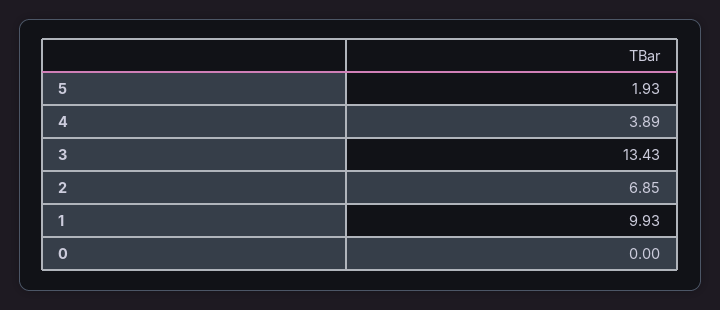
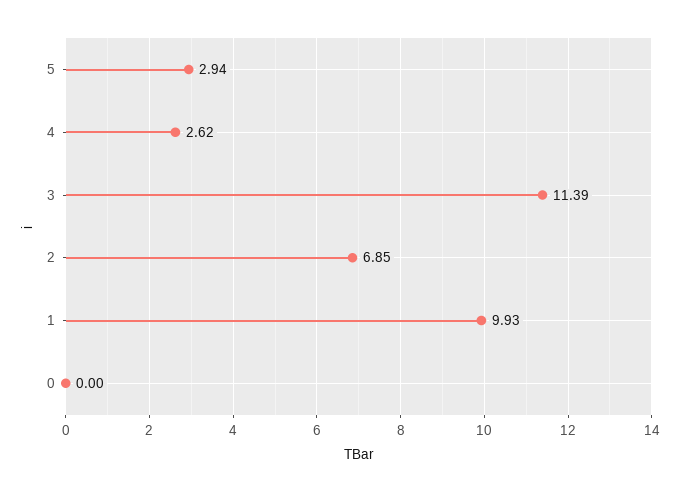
5: 1.93 -> 2.94
4: 3.89 -> 2.62
3: 13.43 -> 11.39

